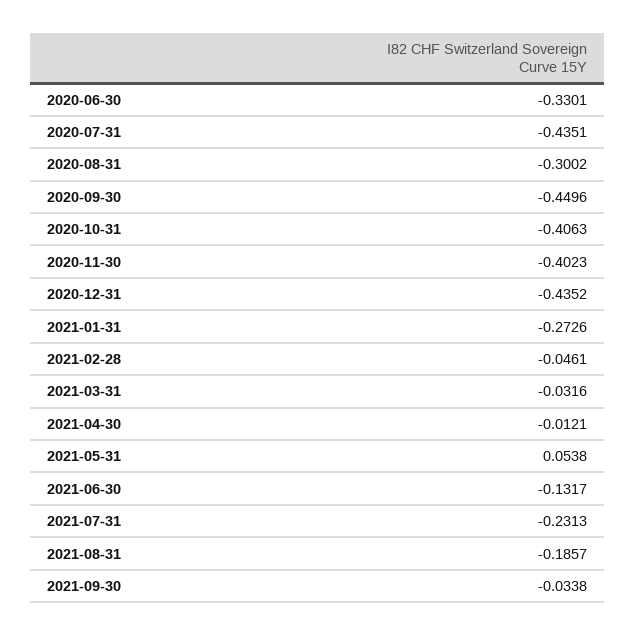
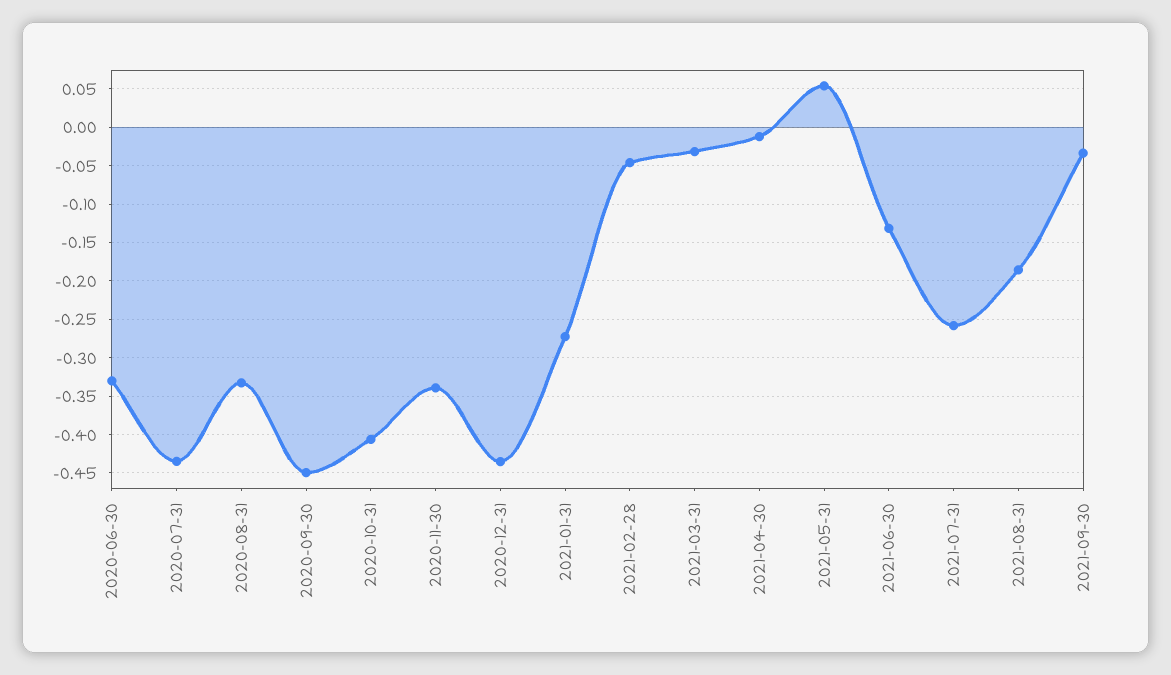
2020-08-31: -0.3002 -> -0.33
2020-11-30: -0.4023 -> -0.34
2021-07-31: -0.2313 -> -0.26

